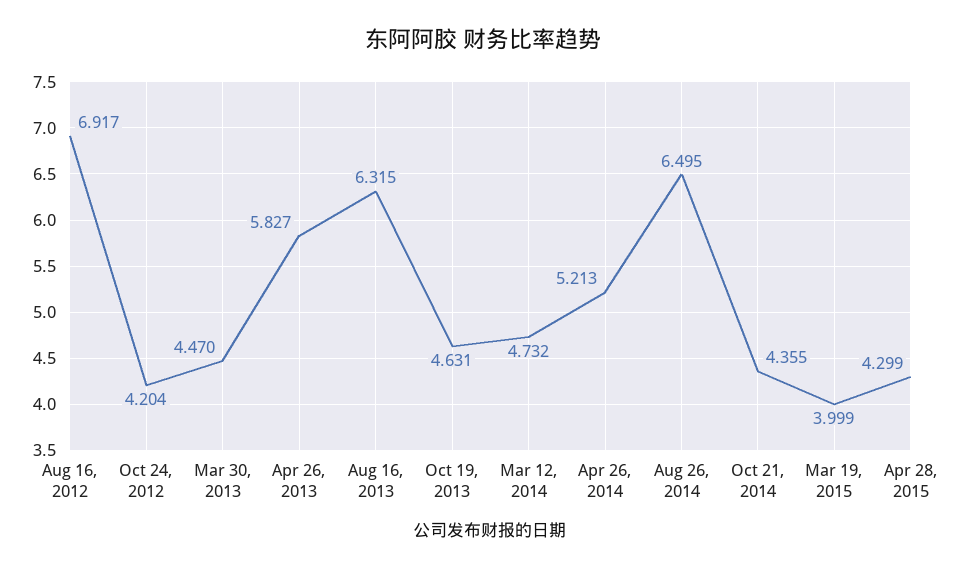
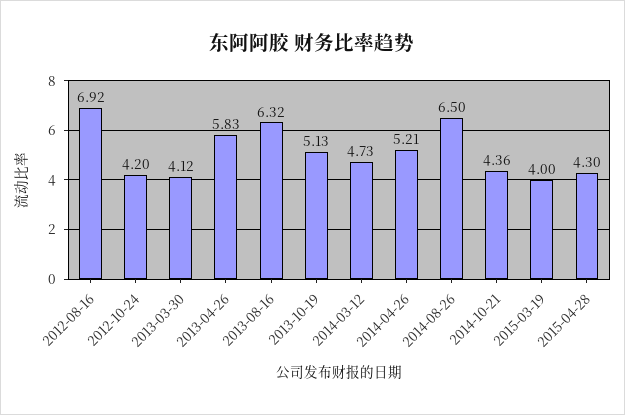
Mar 30, 2013: 4.47 -> 4.12
Oct 19, 2013: 4.631 -> 5.13

